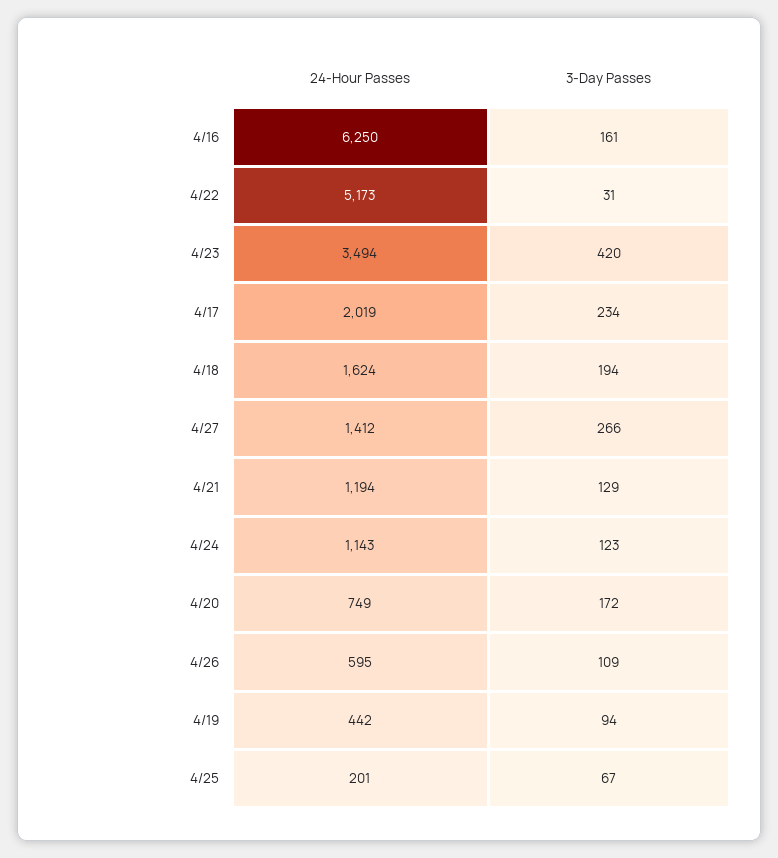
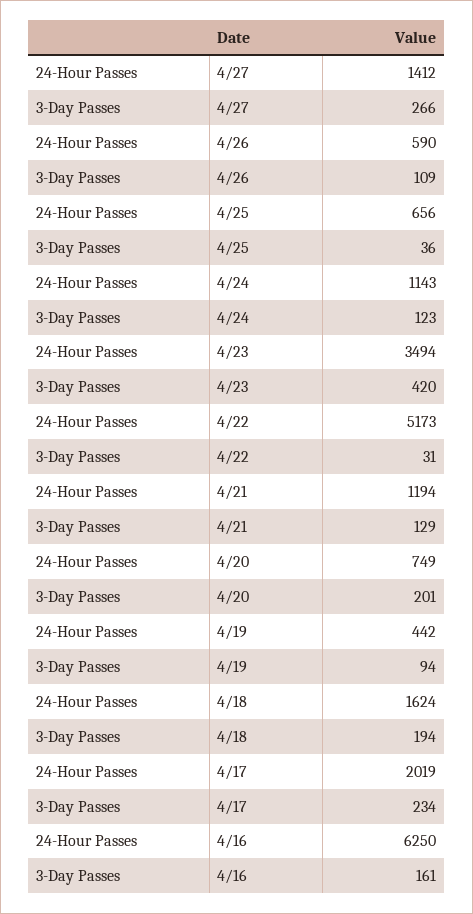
3-Day Passes, 4/20: 172 -> 201
24-Hour Passes, 4/26: 595 -> 590
24-Hour Passes, 4/25: 201 -> 656
3-Day Passes, 4/25: 67 -> 36

